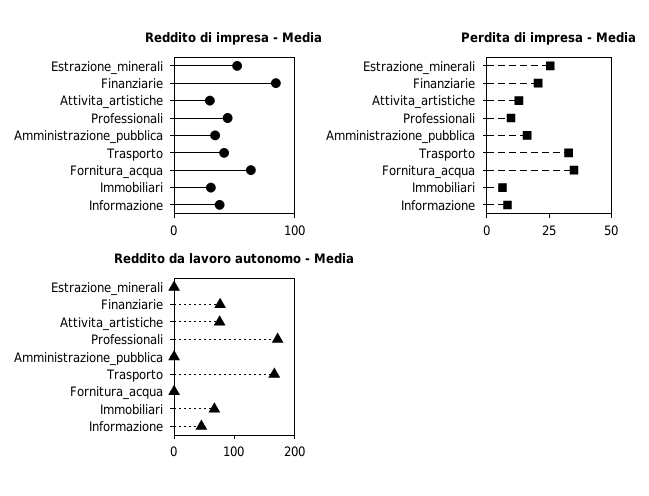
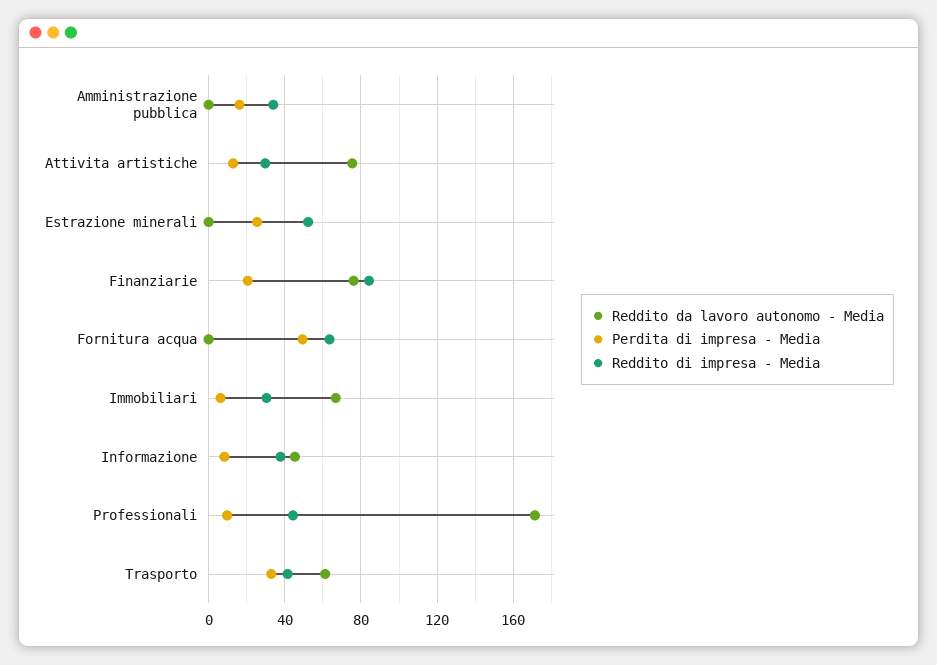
Perdita di impresa - Media, Fornitura_acqua: 35 -> 50
Reddito da lavoro autonomo - Media, Trasporto: 160 -> 60

